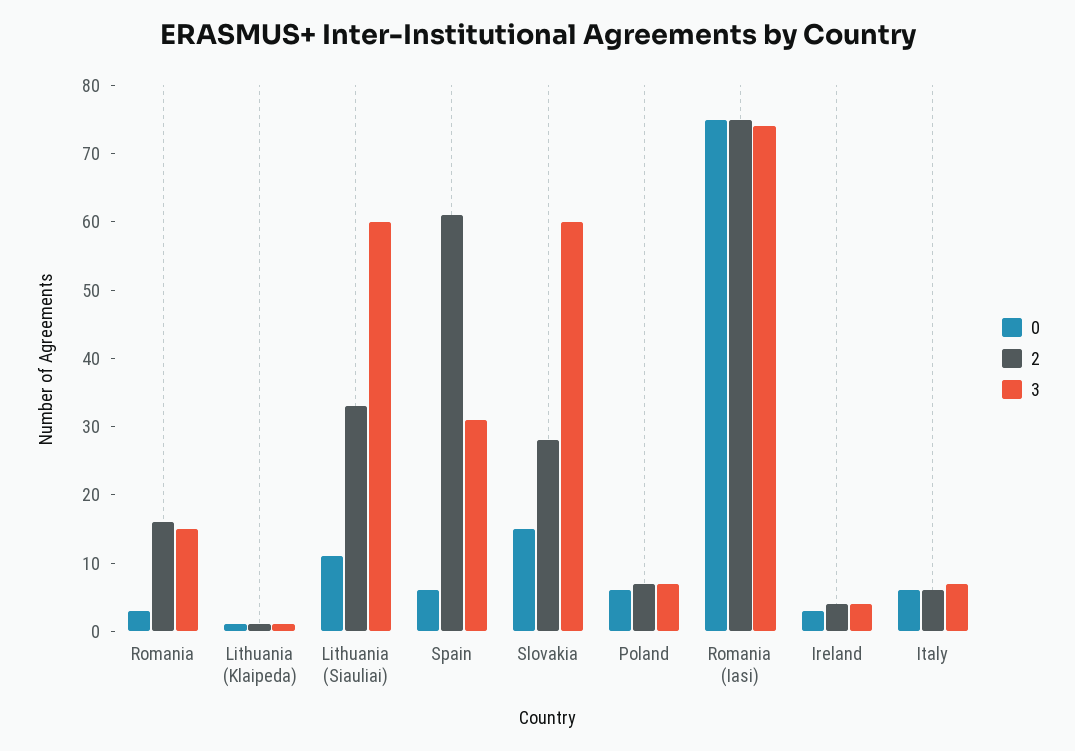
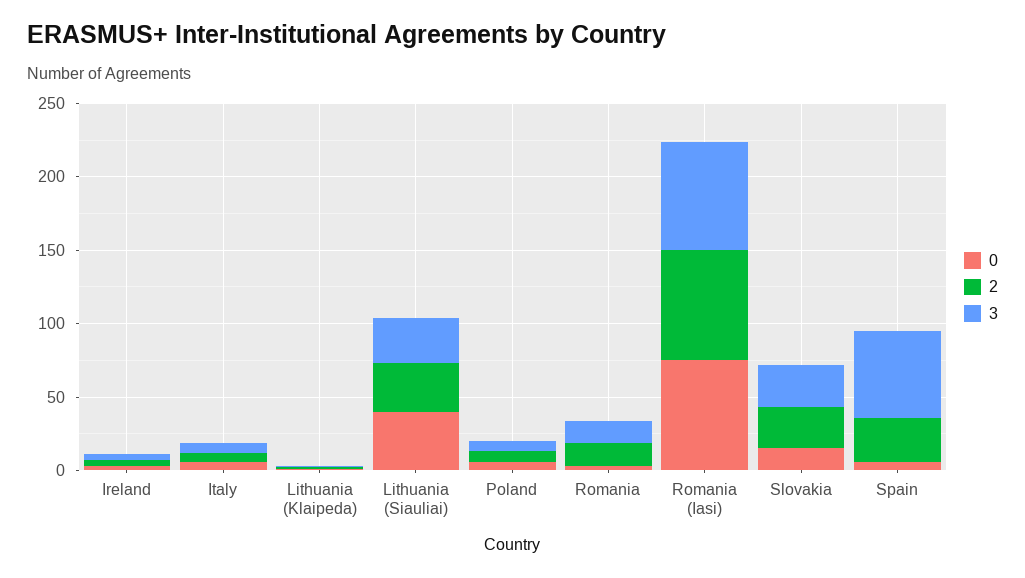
0, Lithuania (Siauliai): 10 -> 40
3, Lithuania (Siauliai): 60 -> 30
2, Spain: 60 -> 30
3, Spain: 30 -> 60
3, Slovakia: 60 -> 30

